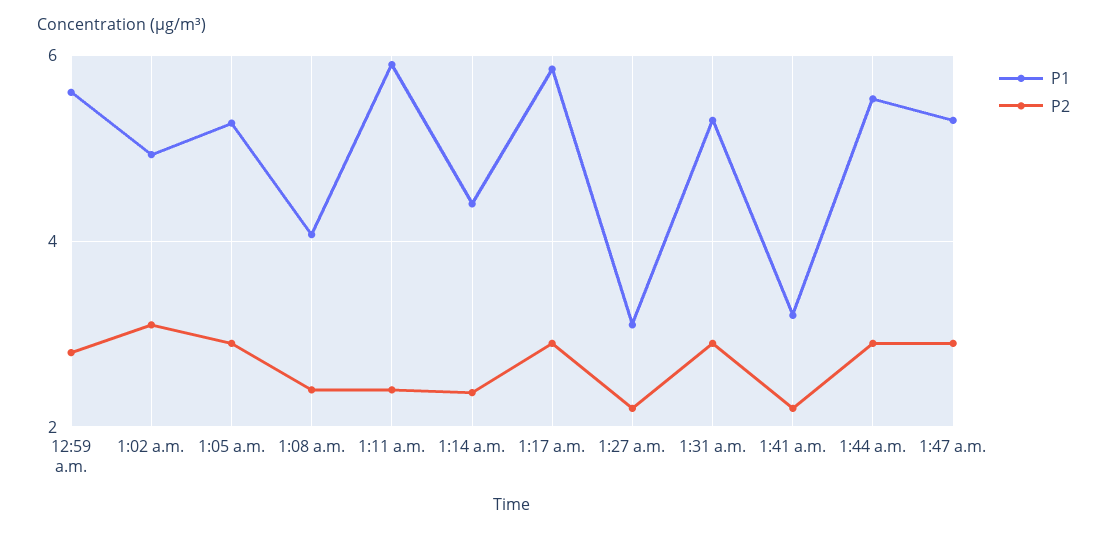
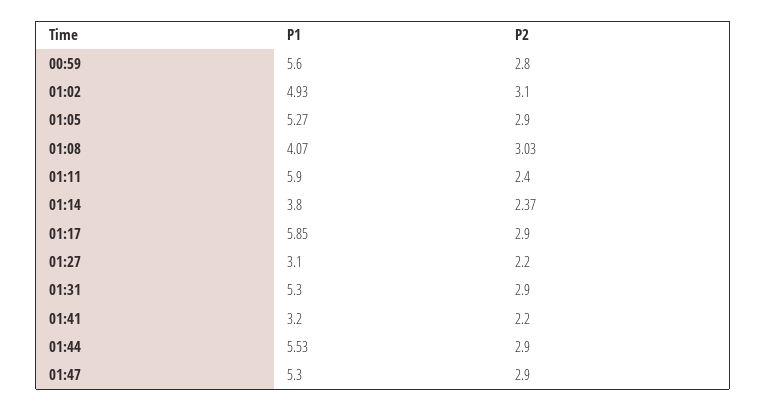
P2, 1:08 a.m.: 2.4 -> 3.03
P1, 1:14 a.m.: 4.4 -> 3.8

